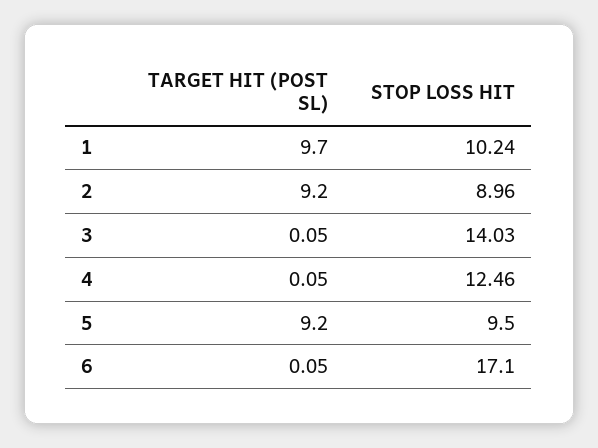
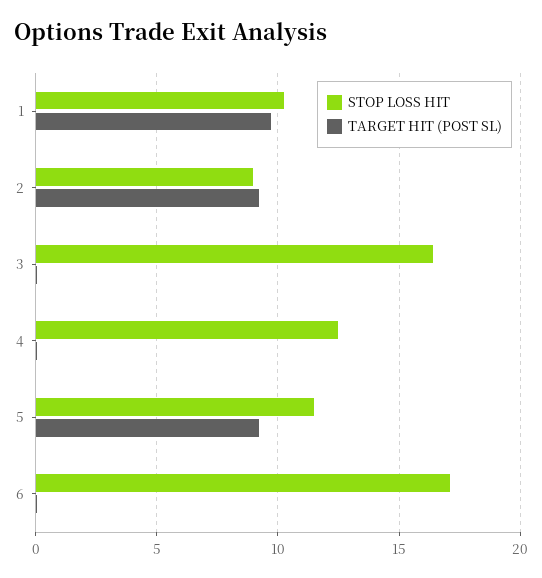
STOP LOSS HIT, 3: 14.03 -> 16.5
STOP LOSS HIT, 5: 9.5 -> 11.5

